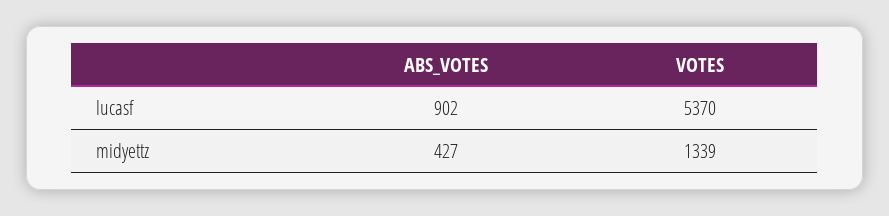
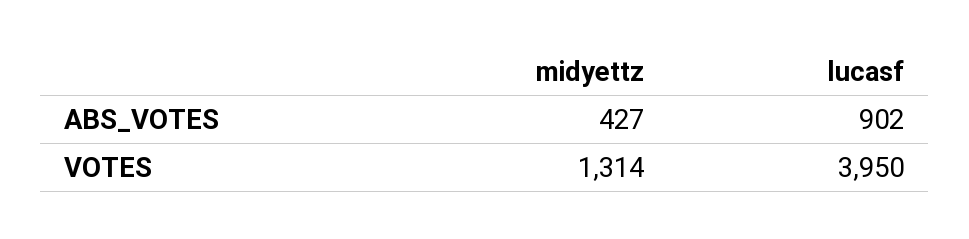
VOTES, lucasf: 5370 -> 3950
VOTES, midyettz: 1339 -> 1314

